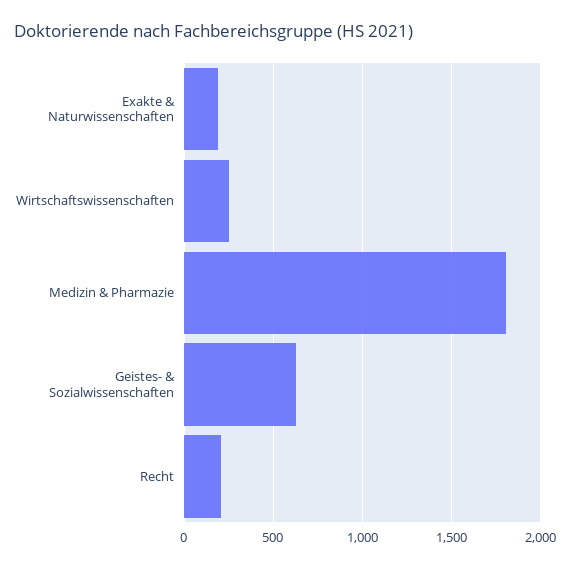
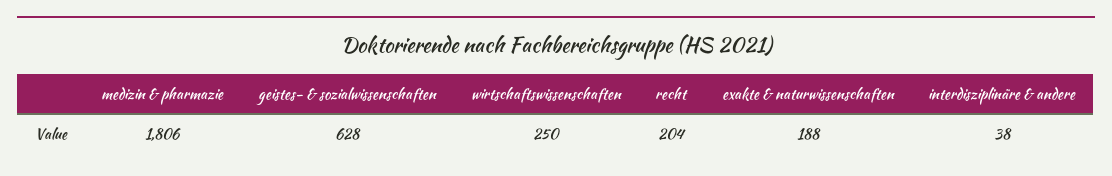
interdisziplinäre & andere: none -> 38

